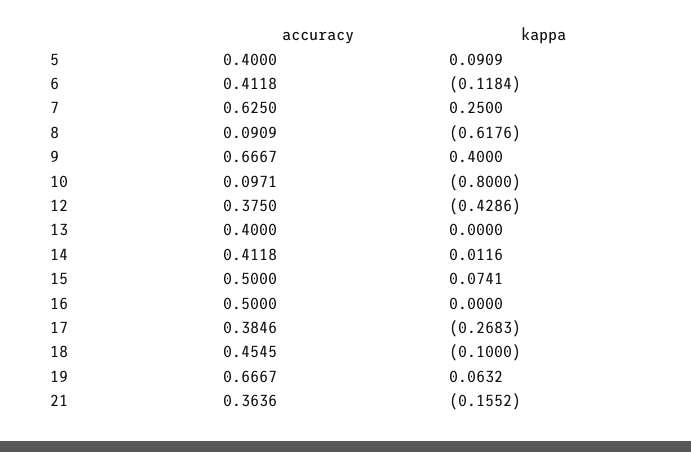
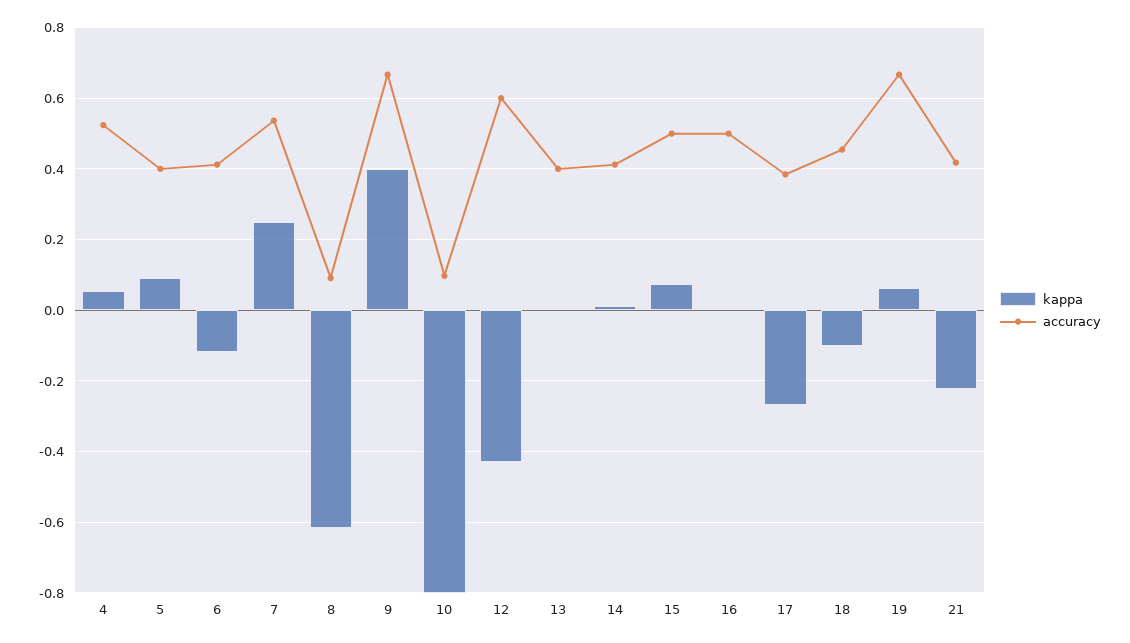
accuracy, 7: 0.625 -> 0.54
accuracy, 12: 0.375 -> 0.6
accuracy, 21: 0.3636 -> 0.42
kappa, 21: -0.1552 -> -0.22
kappa, 4: none -> 0.06
accuracy, 4: none -> 0.52

